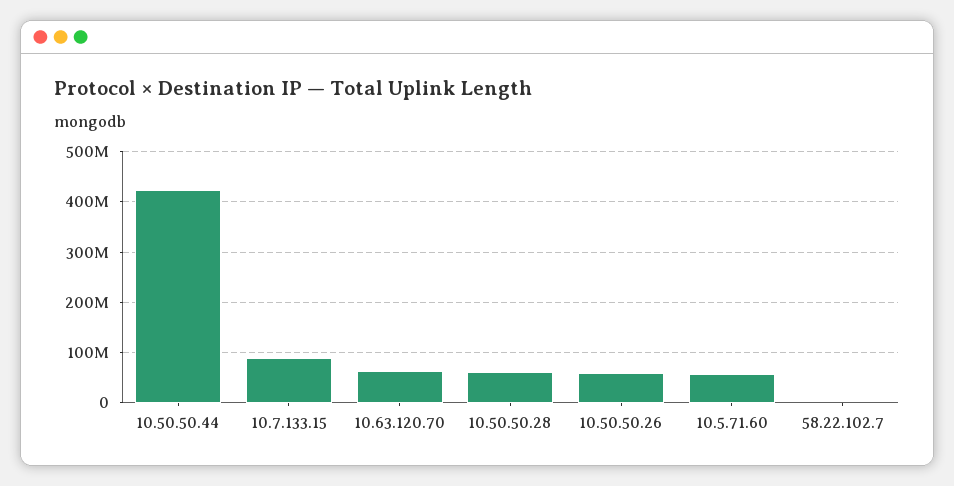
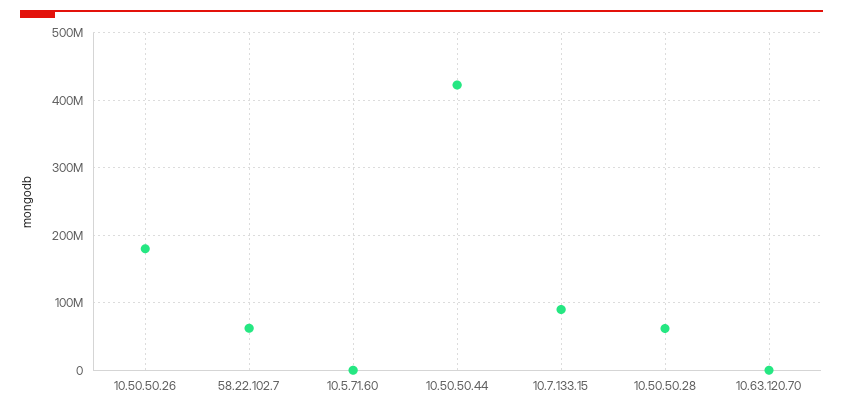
10.63.120.70: 60000000 -> 0
10.50.50.26: 60000000 -> 180000000
10.5.71.60: 60000000 -> 0
58.22.102.7: 0 -> 60000000

